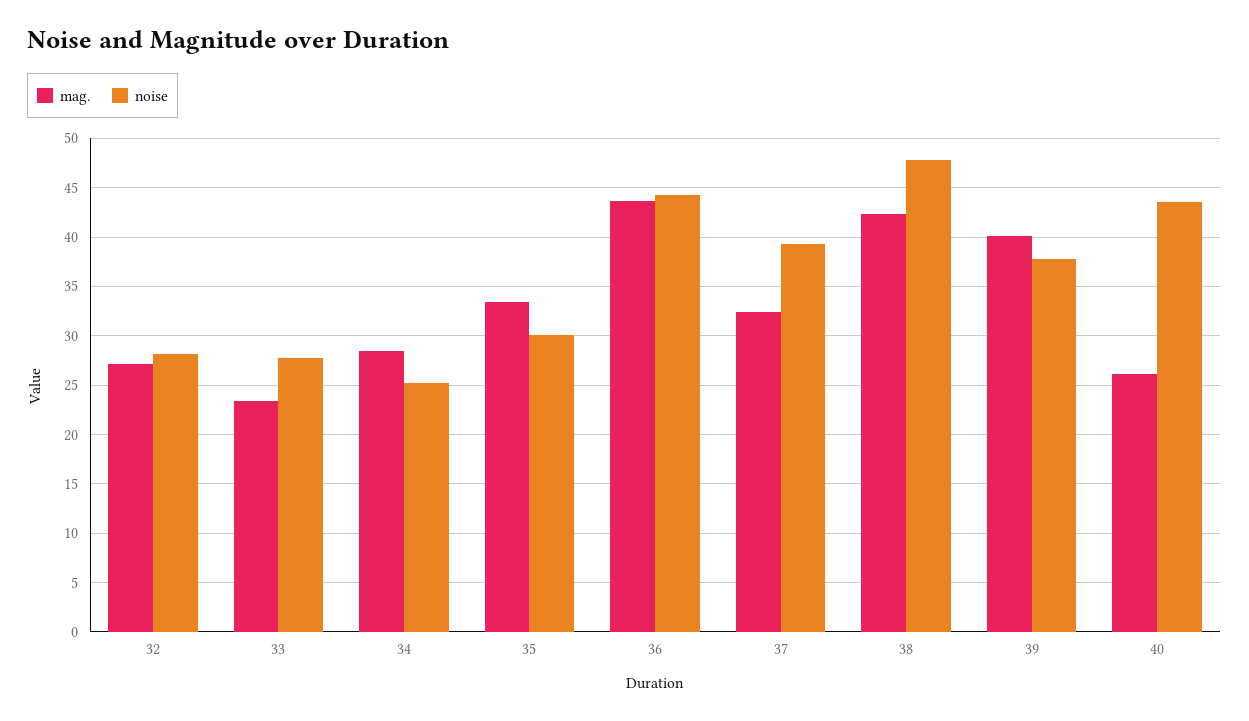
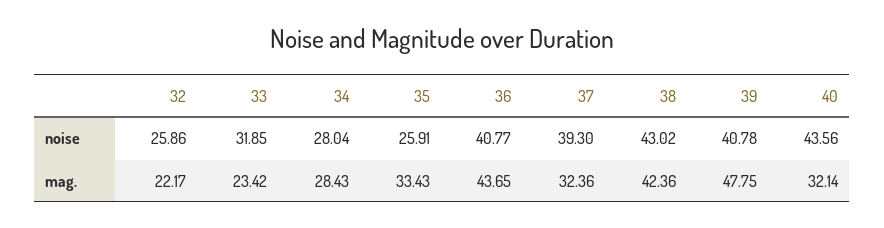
mag., 32: 27 -> 22.17
noise, 32: 28 -> 25.86
noise, 33: 28 -> 31.85
noise, 34: 25 -> 28.04
noise, 35: 30 -> 25.91
noise, 36: 44 -> 40.77
noise, 38: 48 -> 43.02
mag., 39: 40 -> 47.75
noise, 39: 38 -> 40.78
mag., 40: 26 -> 32.14

